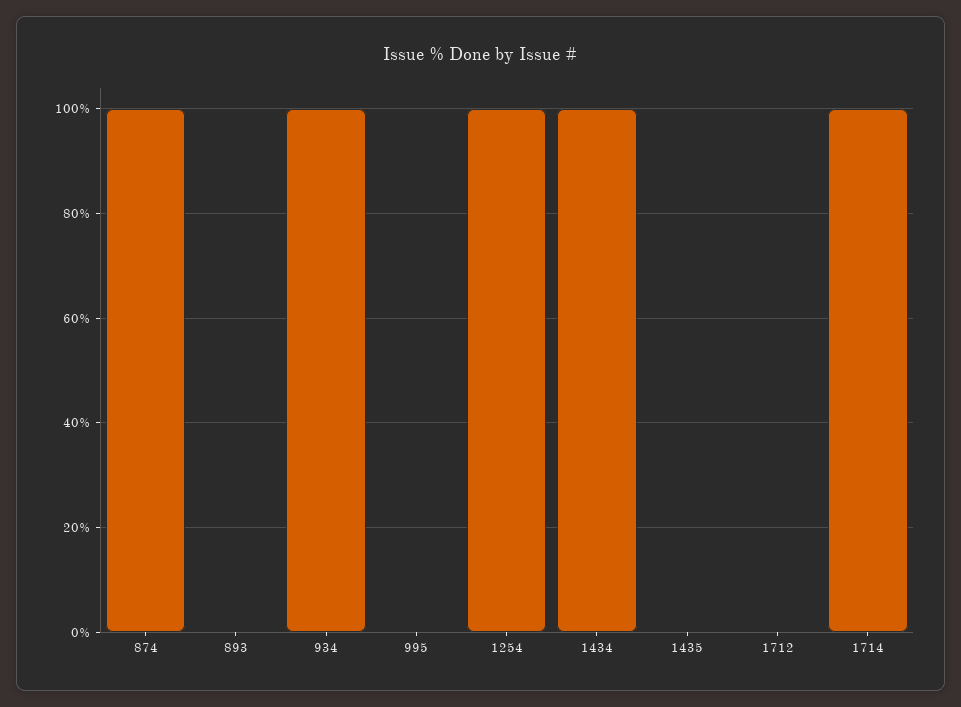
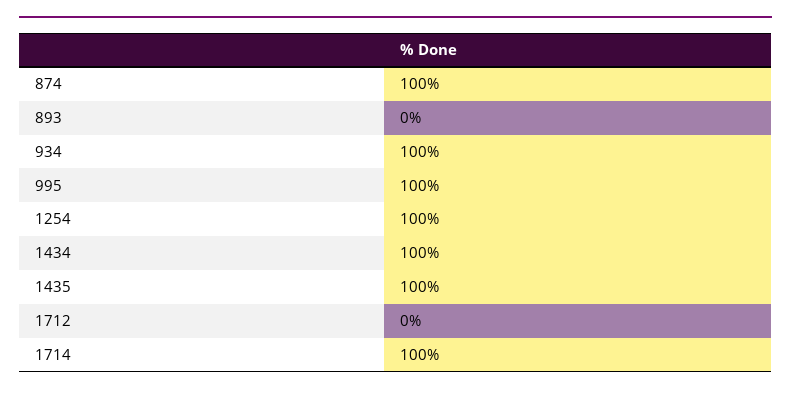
995: 0 -> 100
1435: 0 -> 100

